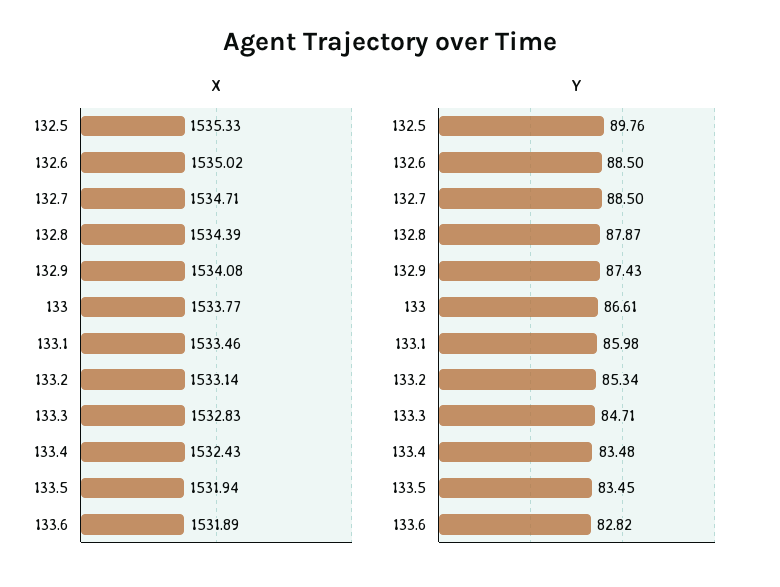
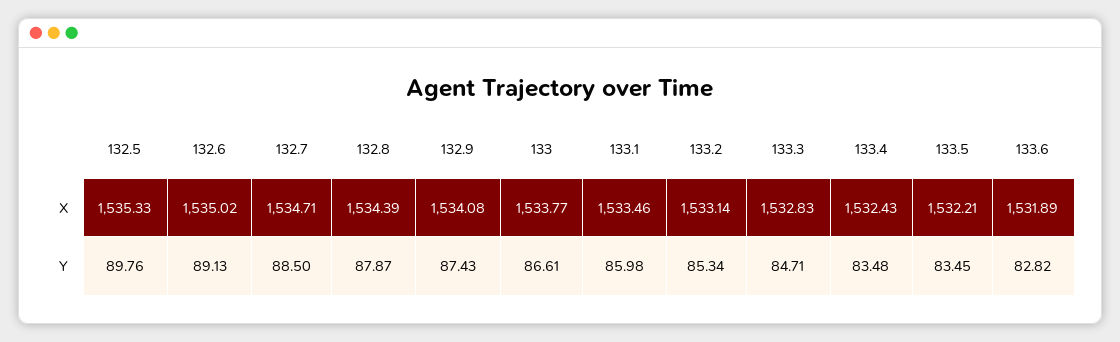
X, 133.5: 1531.94 -> 1532.21
Y, 132.6: 88.5 -> 89.13

